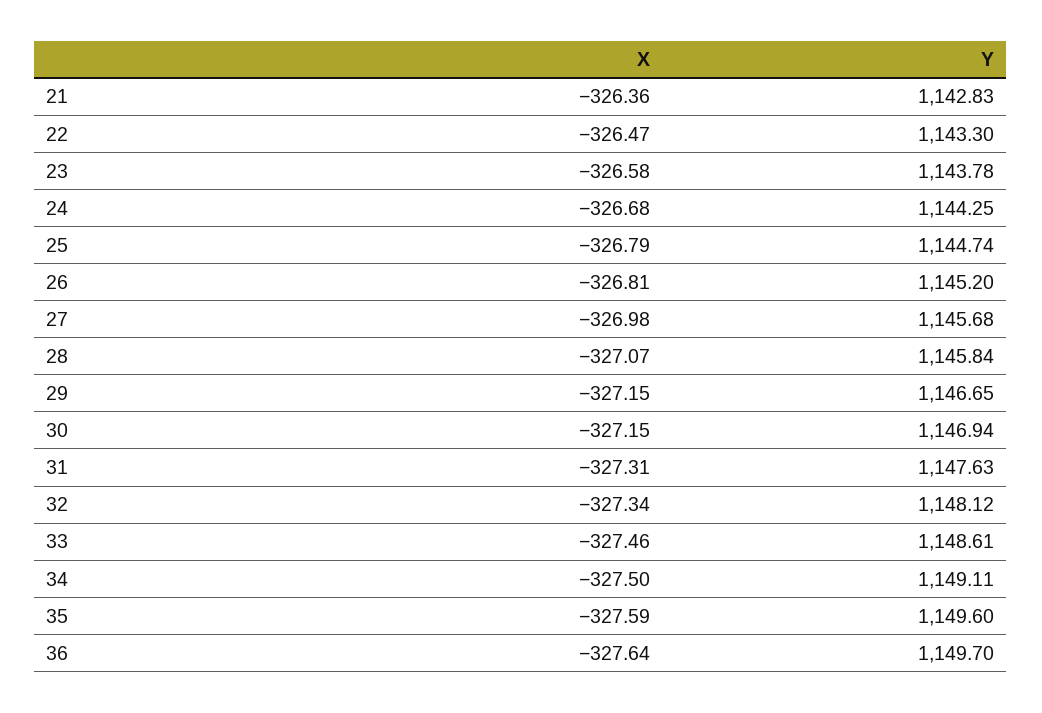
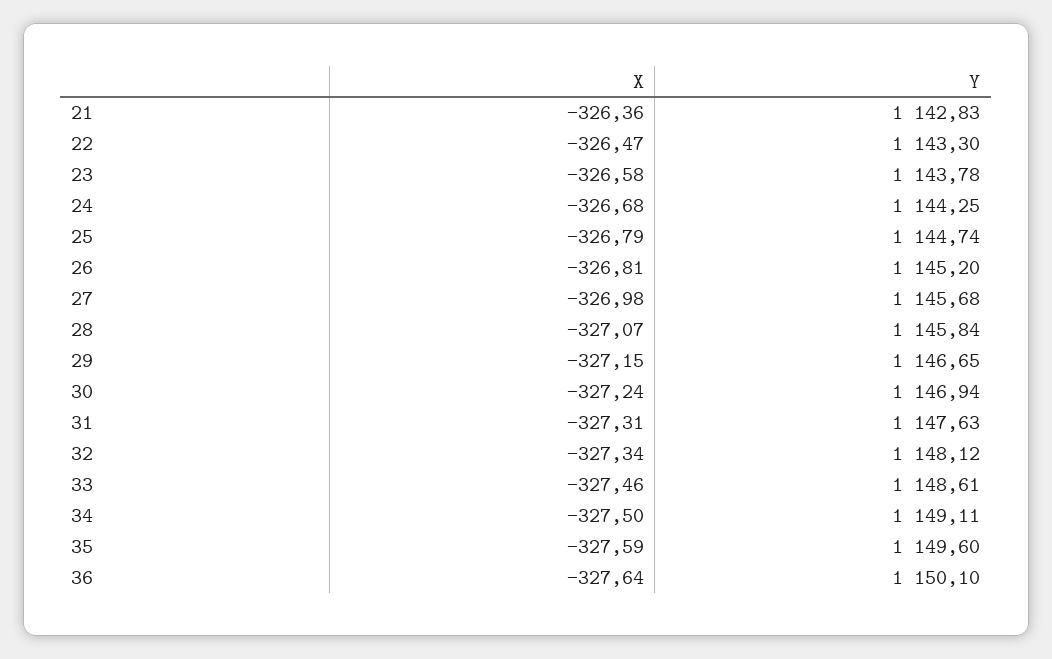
X, 30: -327.15 -> -327.24
Y, 36: 1149.7 -> 1150.1

